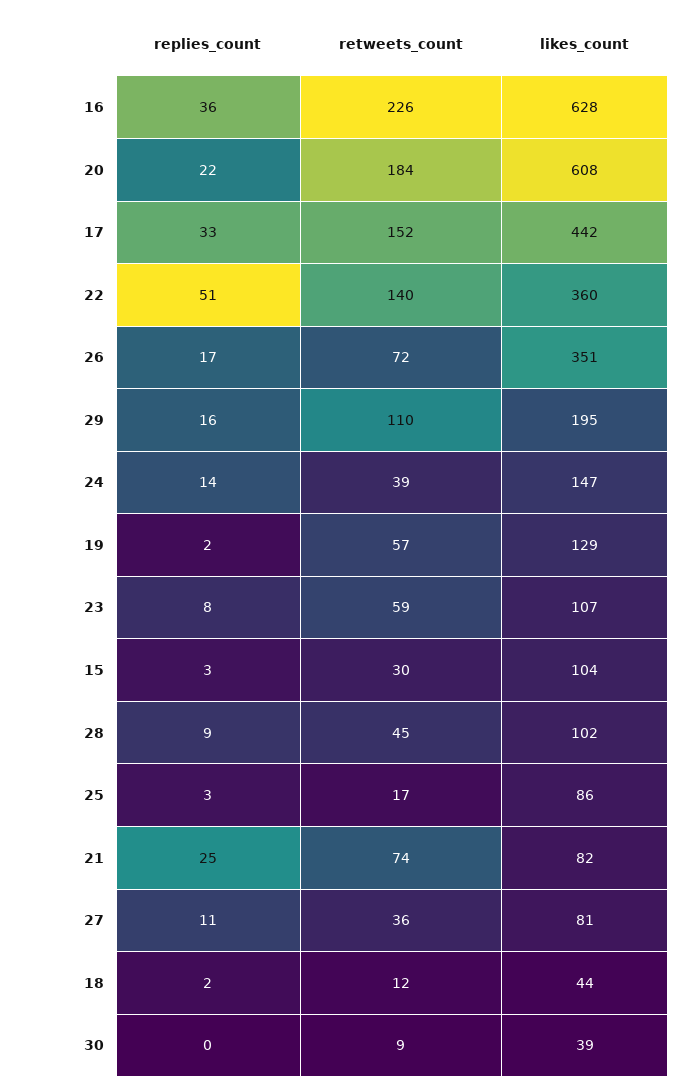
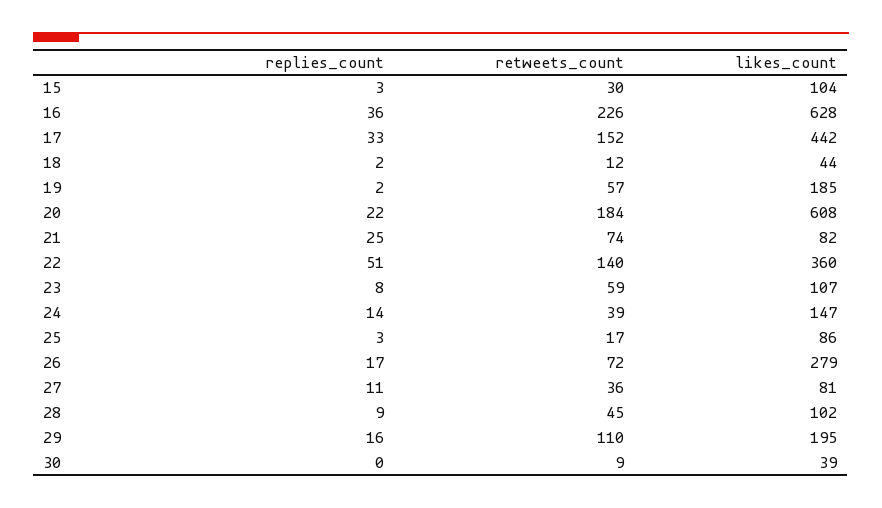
likes_count, 26: 351 -> 279
likes_count, 19: 129 -> 185

